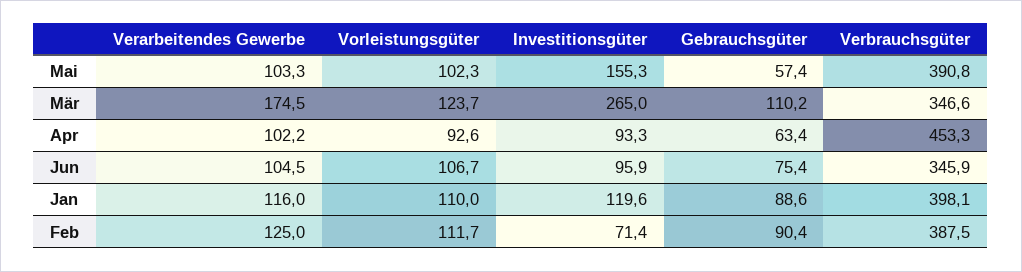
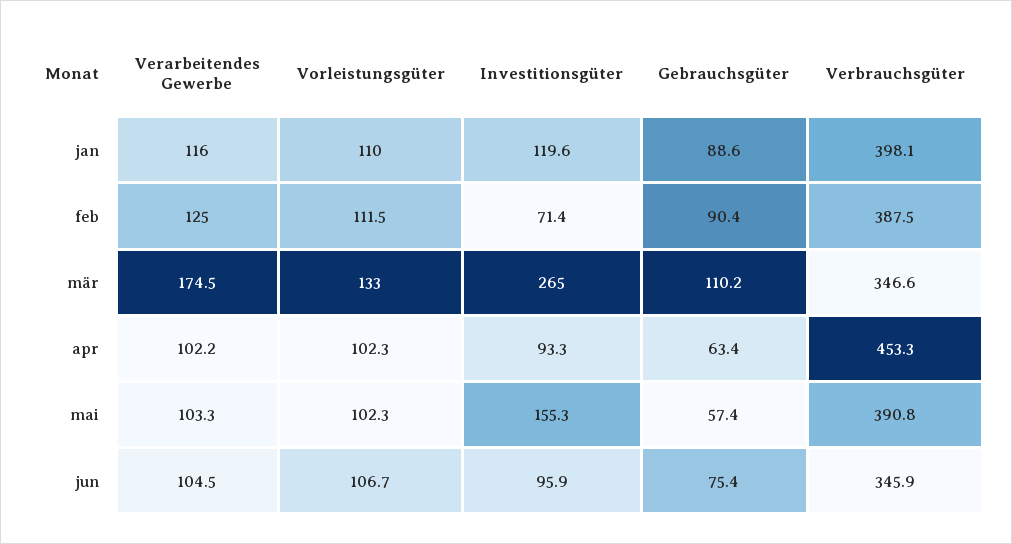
Vorleistungsgüter, Mär: 123.7 -> 133
Vorleistungsgüter, Apr: 92.6 -> 102.3
Vorleistungsgüter, Feb: 111.7 -> 111.5

